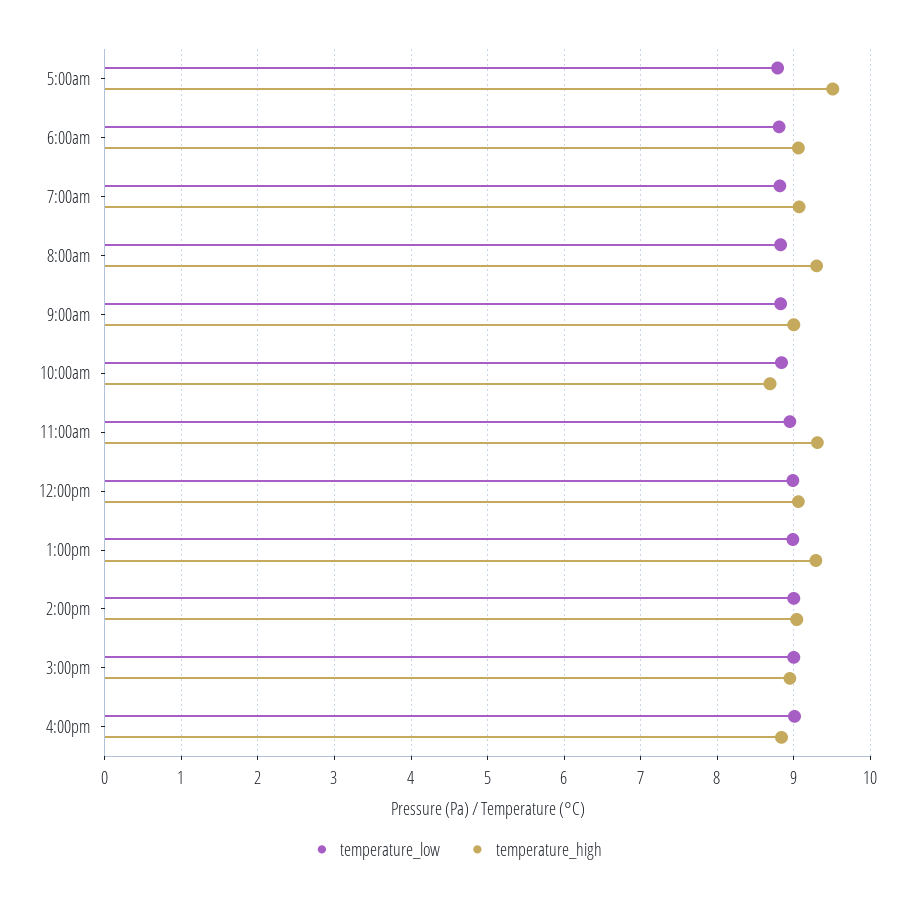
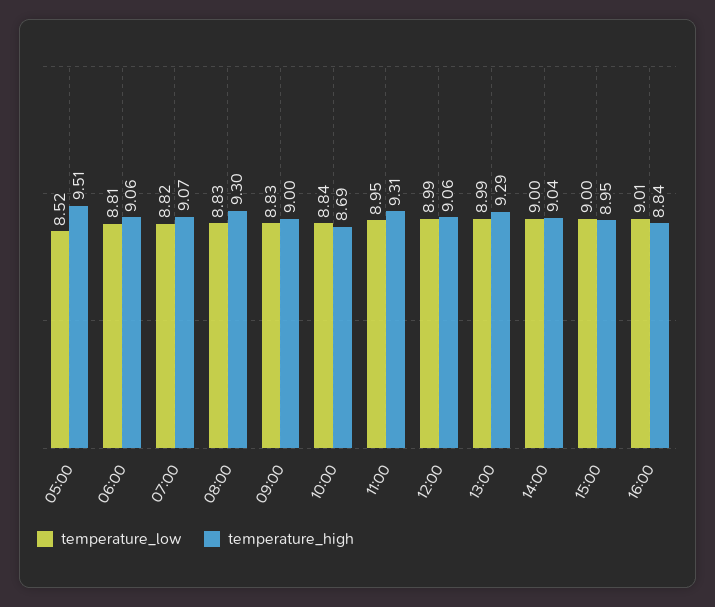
temperature_low, 5:00am: 8.8 -> 8.52

